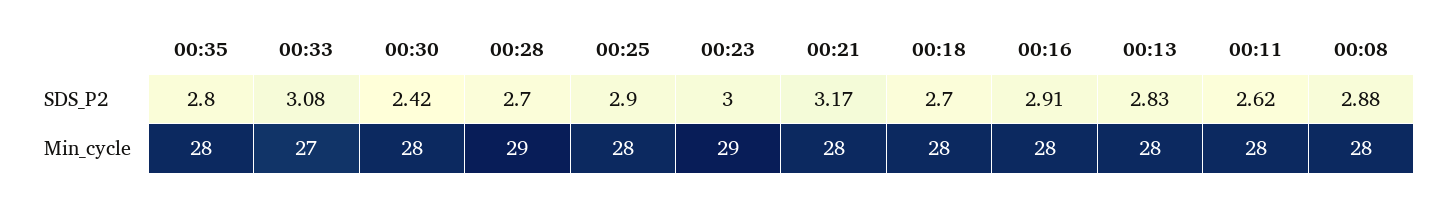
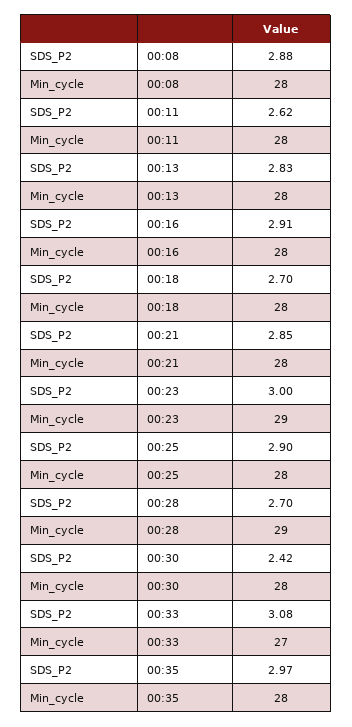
00:35, SDS_P2: 2.8 -> 2.97
00:21, SDS_P2: 3.17 -> 2.85

